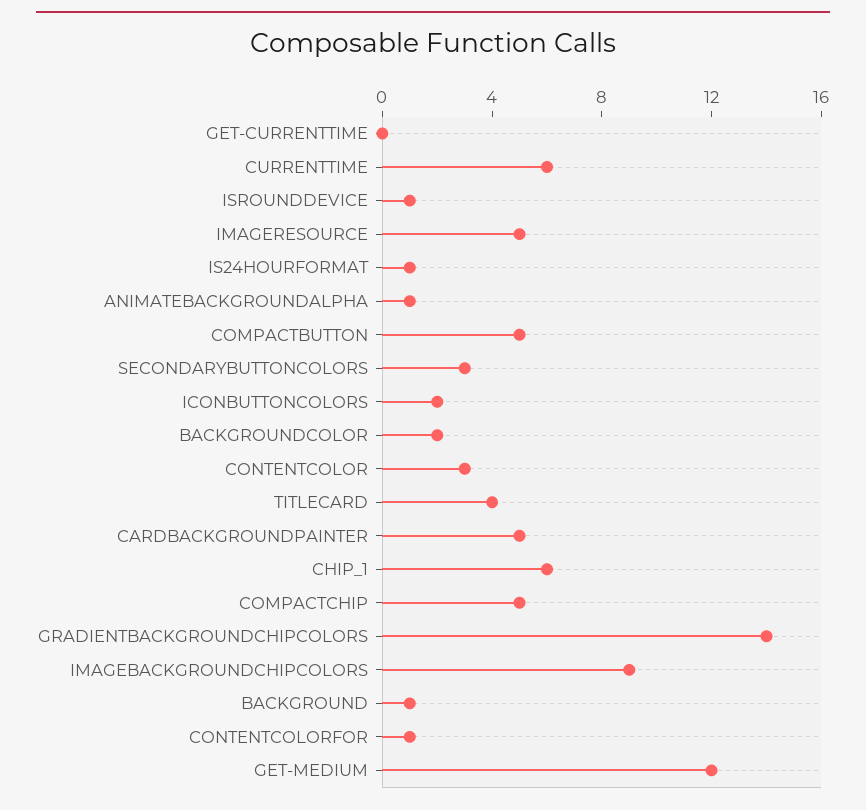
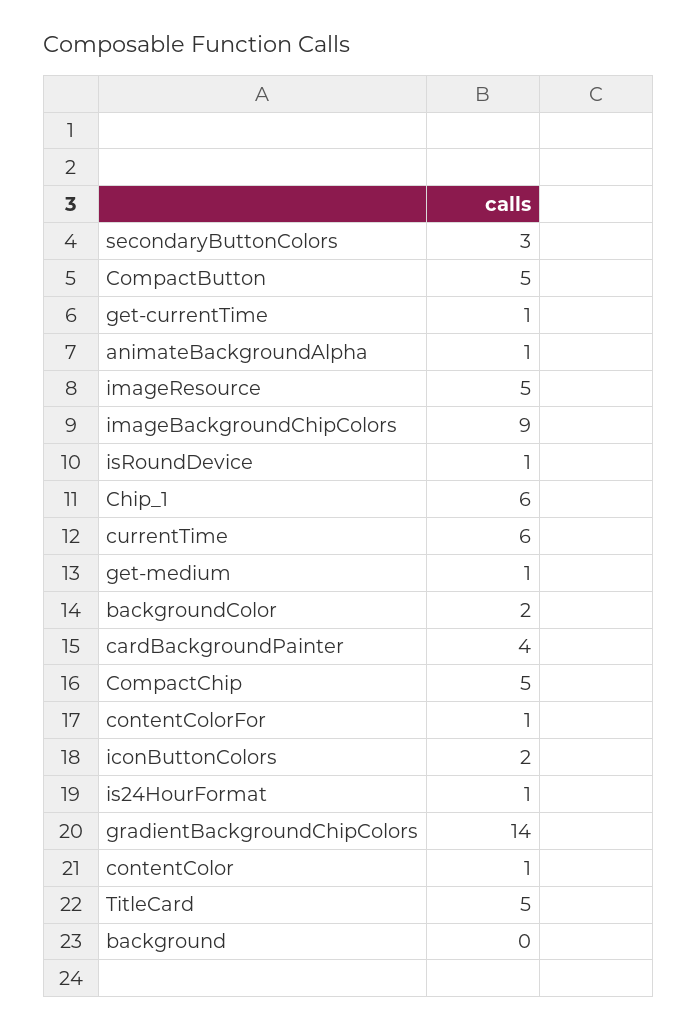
GET-CURRENTTIME: 0 -> 1
CONTENTCOLOR: 3 -> 1
TITLECARD: 4 -> 5
CARDBACKGROUNDPAINTER: 5 -> 4
BACKGROUND: 1 -> 0
GET-MEDIUM: 12 -> 1

